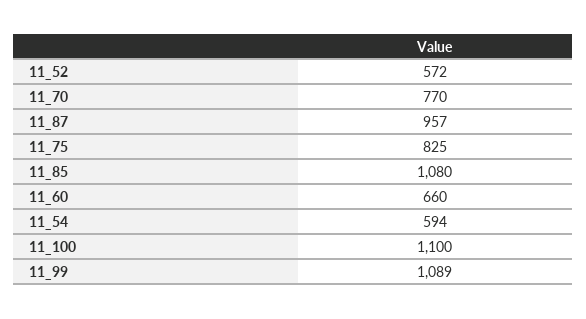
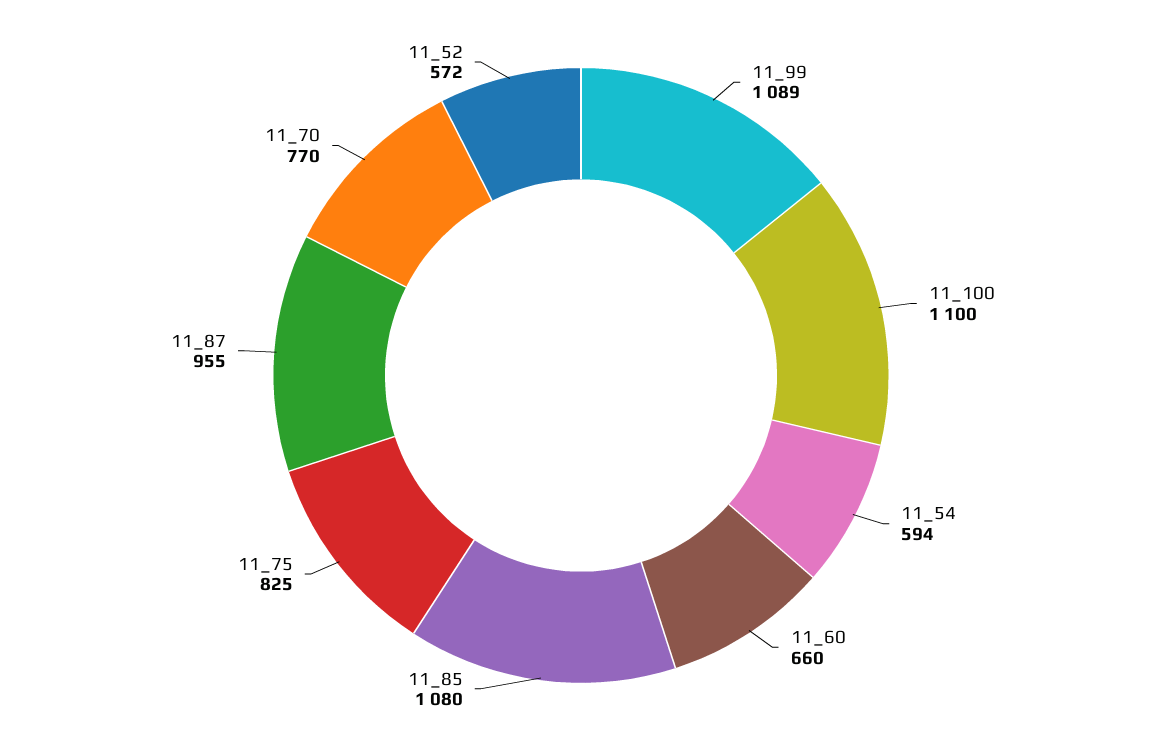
11_87: 957 -> 955

